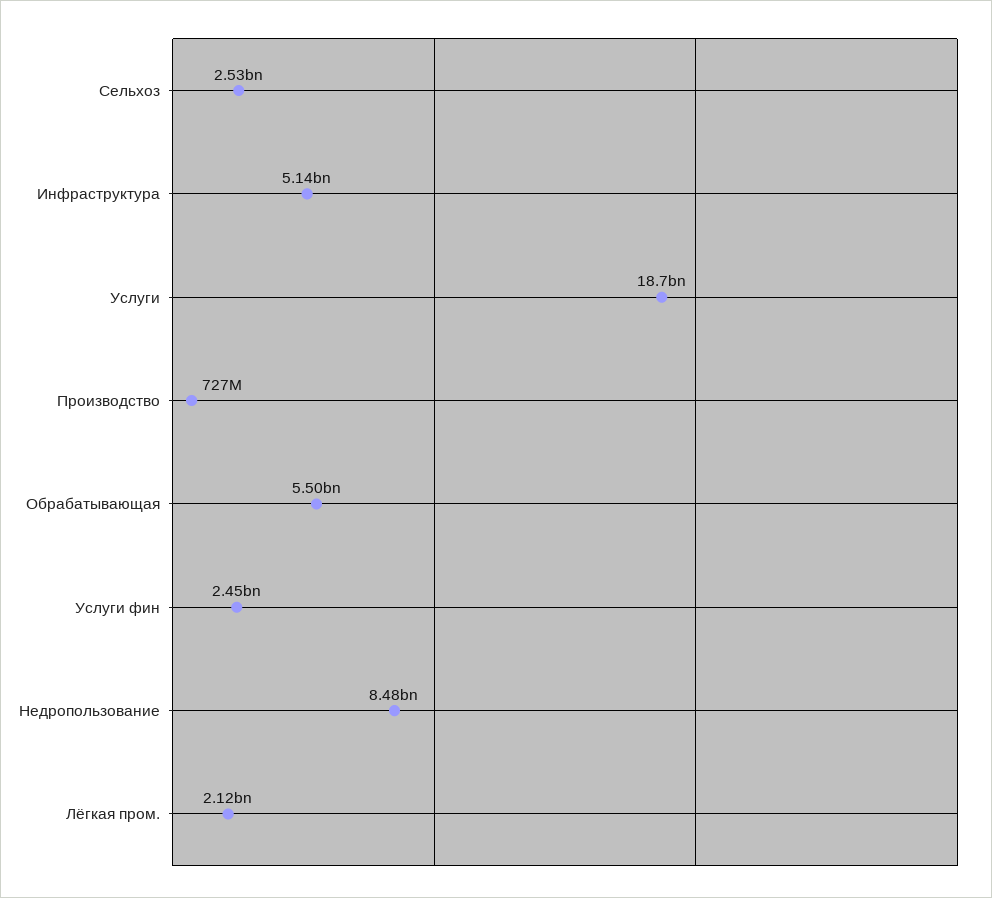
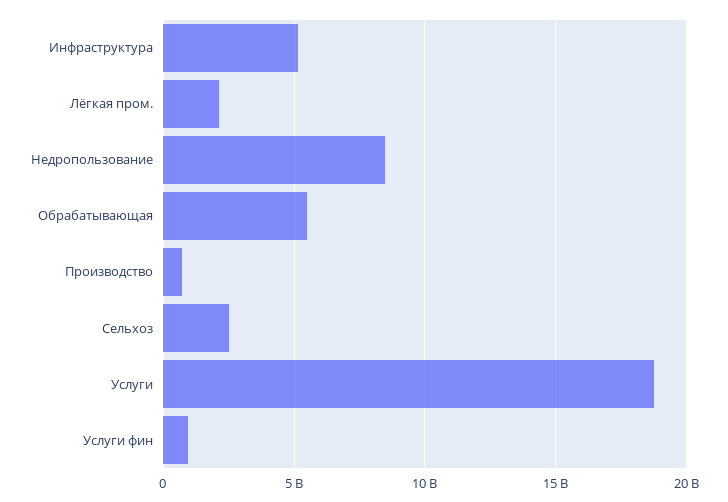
Услуги фин: 2450000000 -> 1000000000

